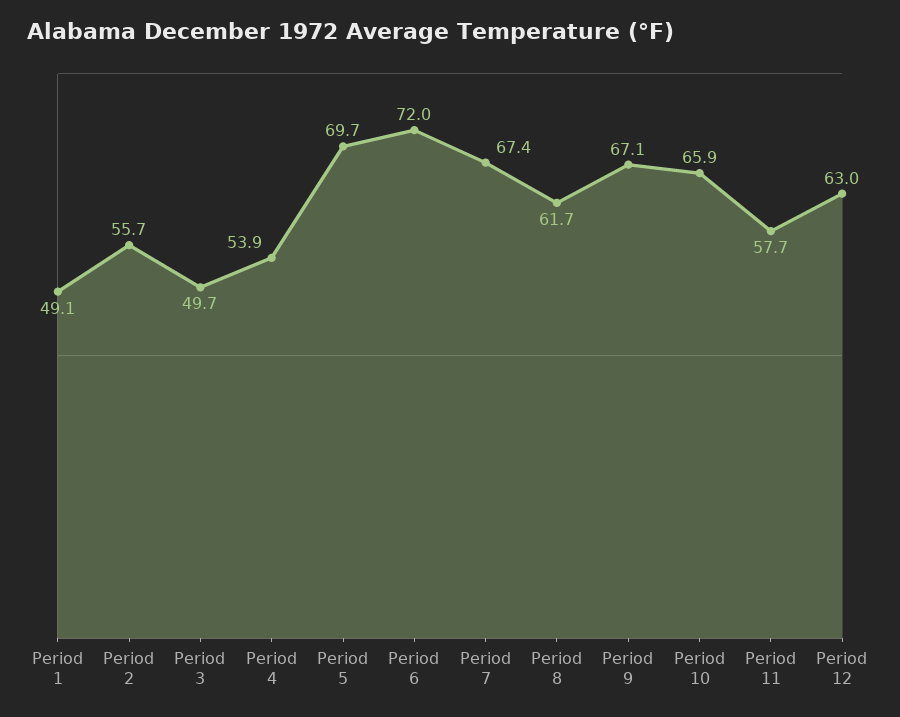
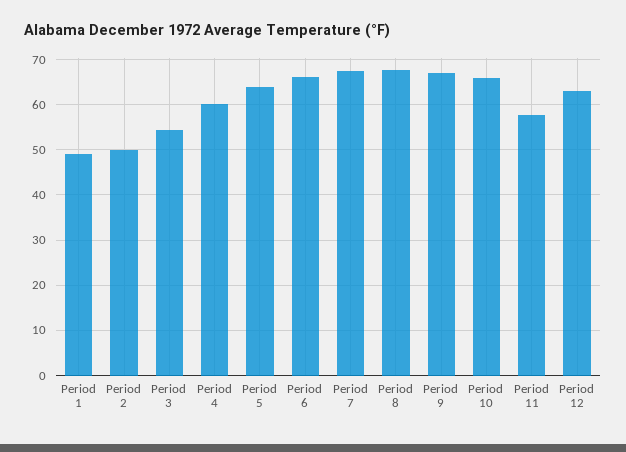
Period 2: 55.7 -> 50
Period 3: 49.7 -> 54
Period 4: 53.9 -> 60
Period 5: 69.7 -> 64
Period 6: 72 -> 66
Period 8: 61.7 -> 68

